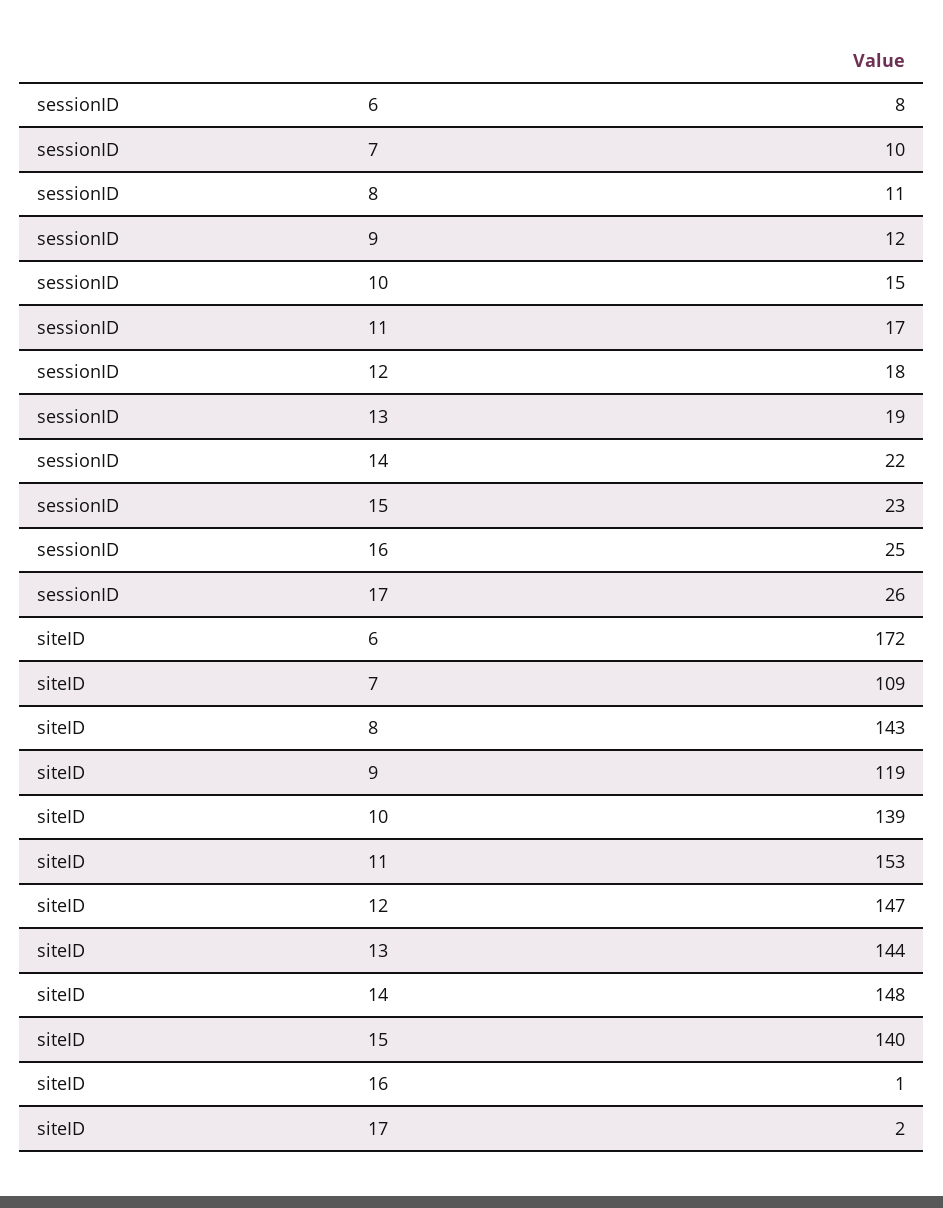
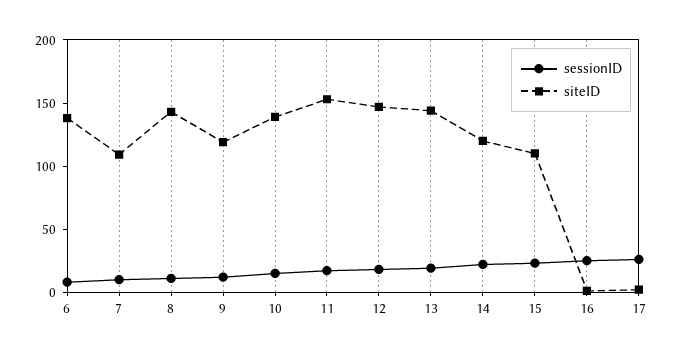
siteID, 6: 172 -> 140
siteID, 14: 148 -> 120
siteID, 15: 140 -> 110

